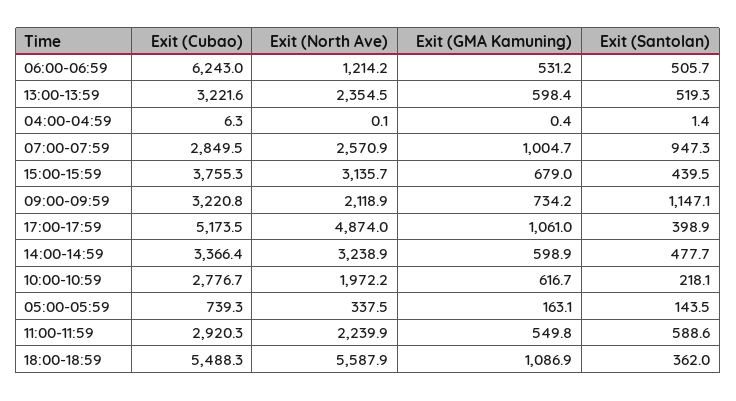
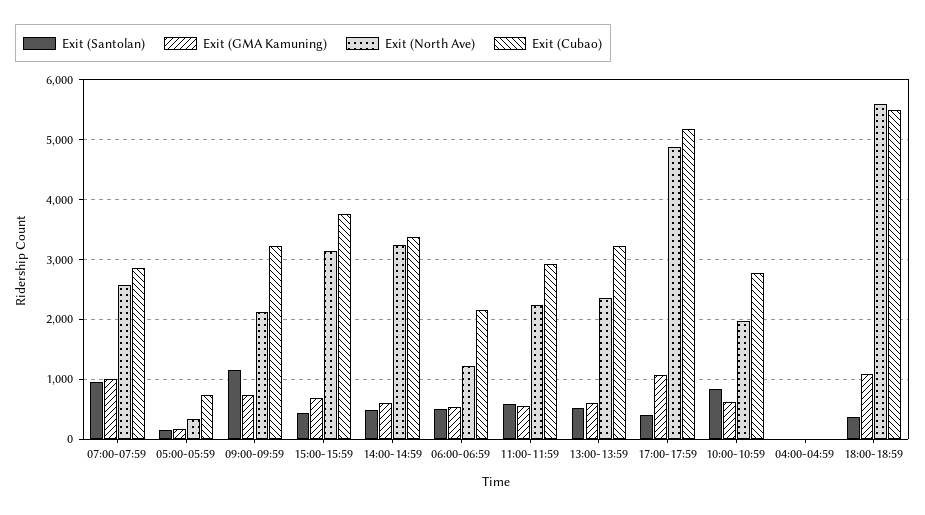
Exit (Cubao), 06:00-06:59: 6243 -> 2200
Exit (Santolan), 10:00-10:59: 218.1 -> 800

